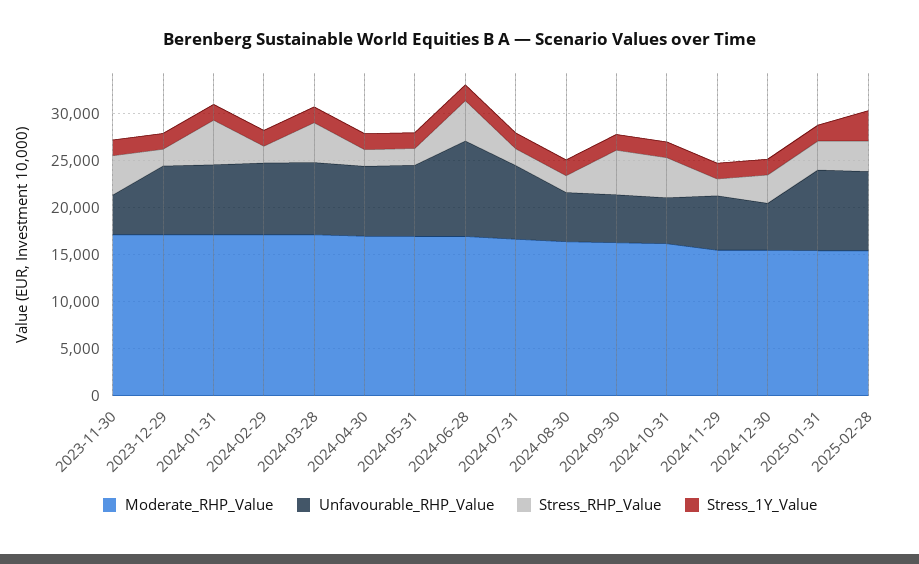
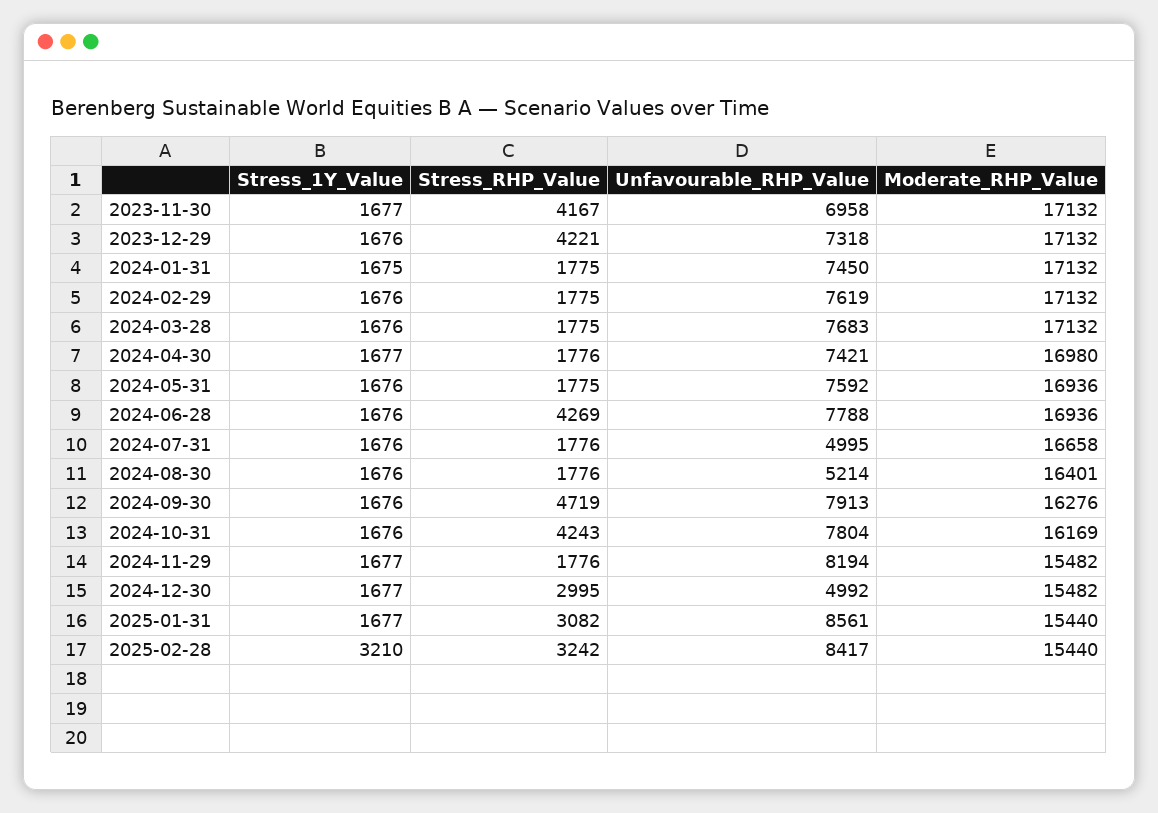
Unfavourable_RHP_Value, 2023-11-30: 4000 -> 6958
Stress_RHP_Value, 2023-12-29: 2000 -> 4221
Stress_RHP_Value, 2024-01-31: 5000 -> 1775
Stress_RHP_Value, 2024-03-28: 4000 -> 1775
Unfavourable_RHP_Value, 2024-06-28: 10000 -> 7788
Unfavourable_RHP_Value, 2024-07-31: 8000 -> 4995
Unfavourable_RHP_Value, 2024-09-30: 5000 -> 7913
Unfavourable_RHP_Value, 2024-10-31: 5000 -> 7804
Unfavourable_RHP_Value, 2024-11-29: 6000 -> 8194

